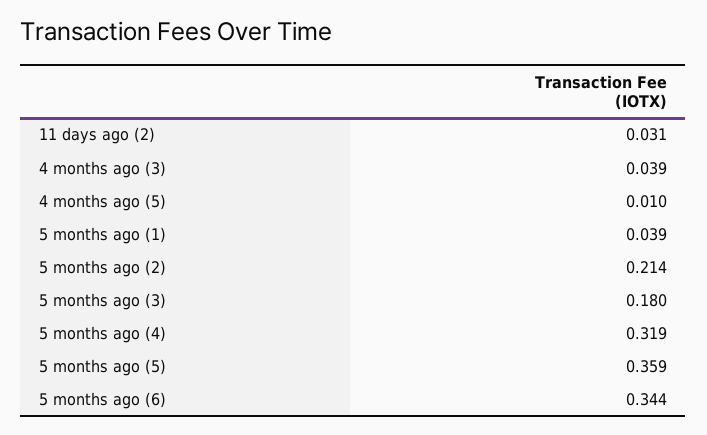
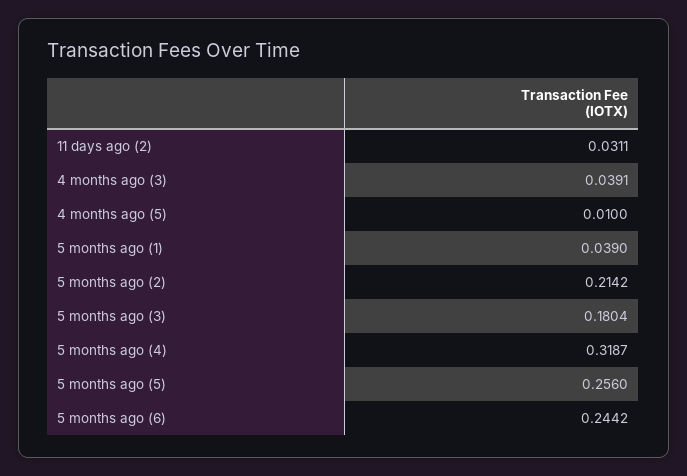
5 months ago (5): 0.359 -> 0.256
5 months ago (6): 0.344 -> 0.2442

